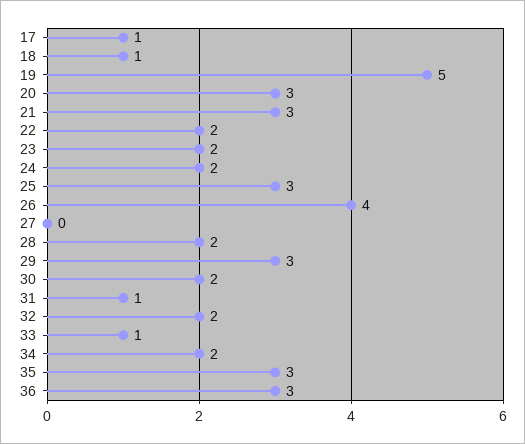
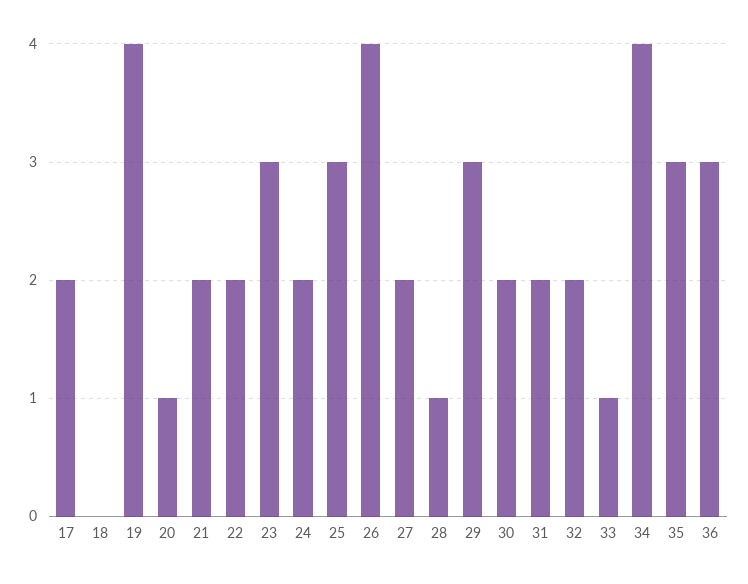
17: 1 -> 2
18: 1 -> 0
19: 5 -> 4
20: 3 -> 1
21: 3 -> 2
23: 2 -> 3
27: 0 -> 2
28: 2 -> 1
31: 1 -> 2
34: 2 -> 4

